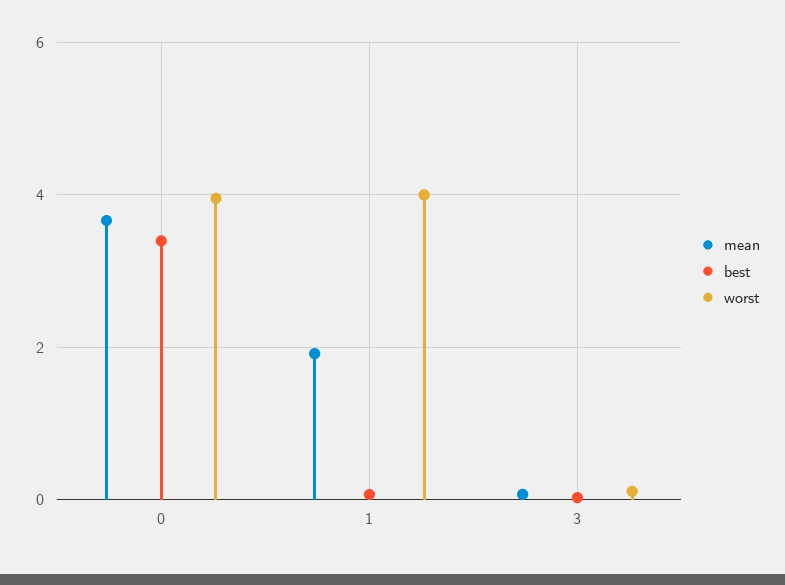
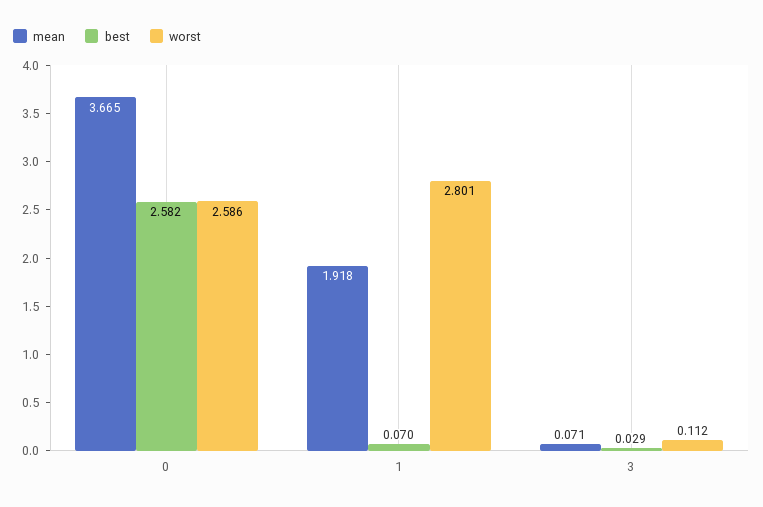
best, 0: 3.4 -> 2.582
worst, 0: 4 -> 2.586
worst, 1: 4 -> 2.801

